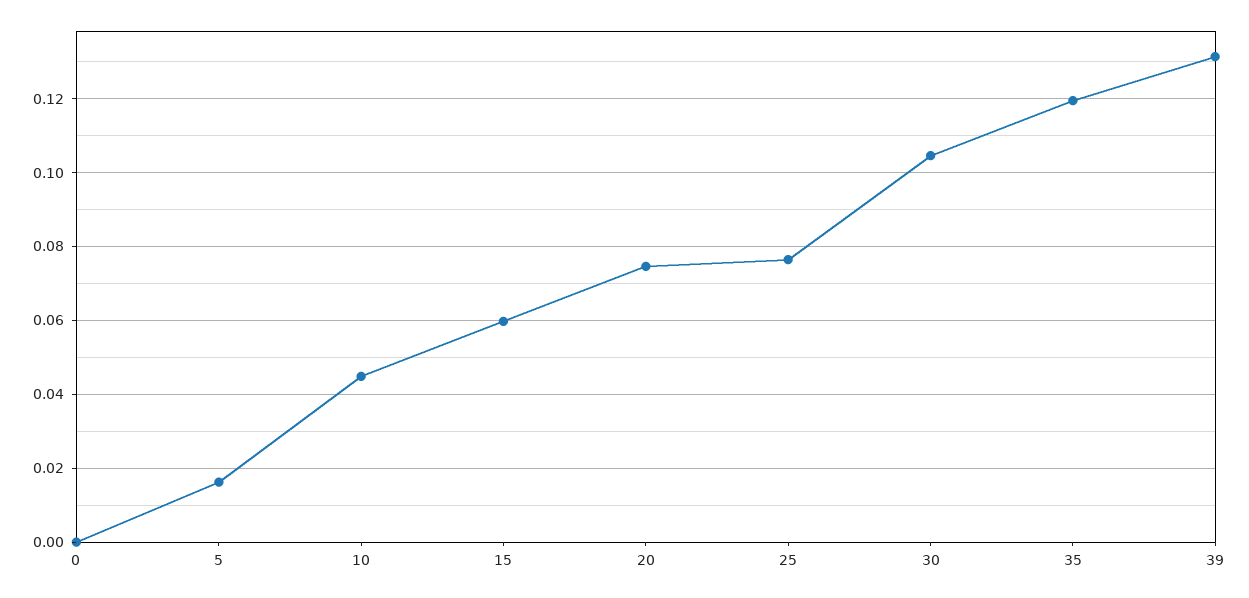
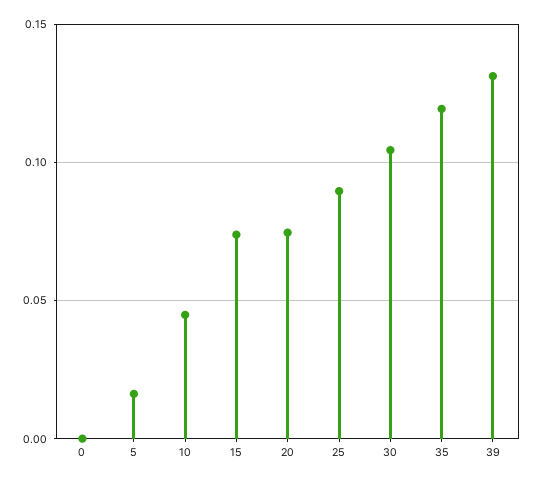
15: 0.06 -> 0.075
25: 0.076 -> 0.09

